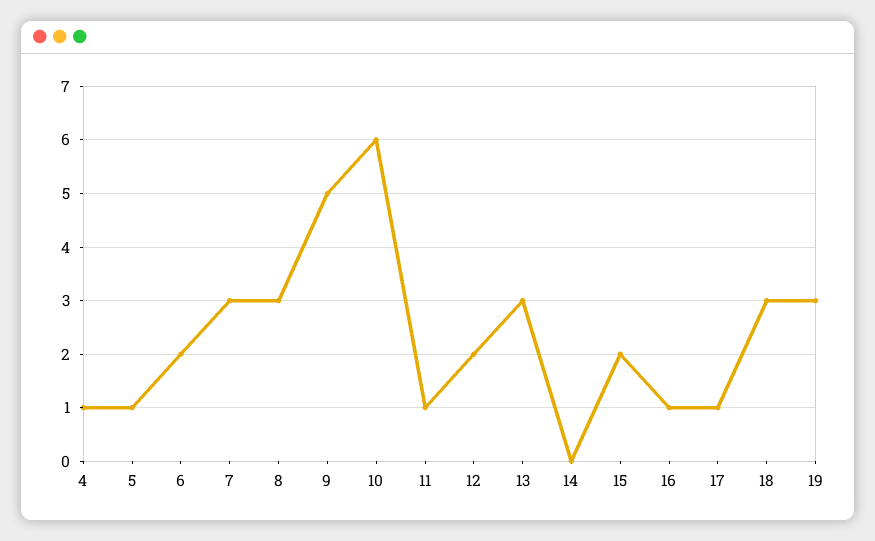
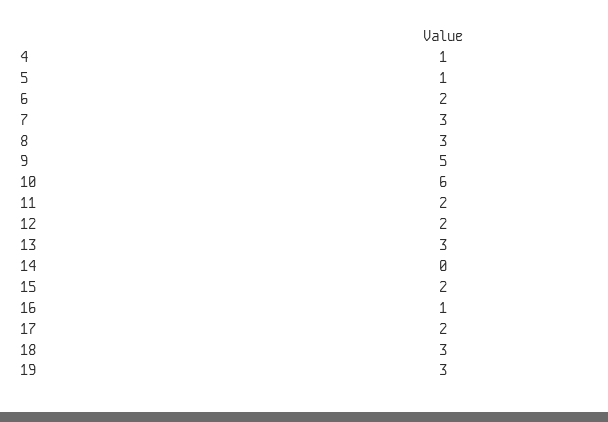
11: 1 -> 2
17: 1 -> 2

